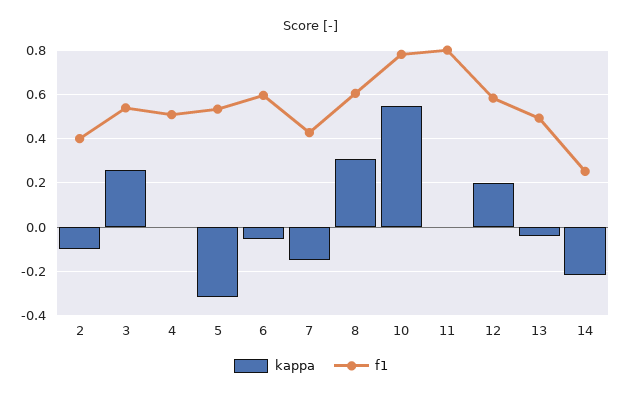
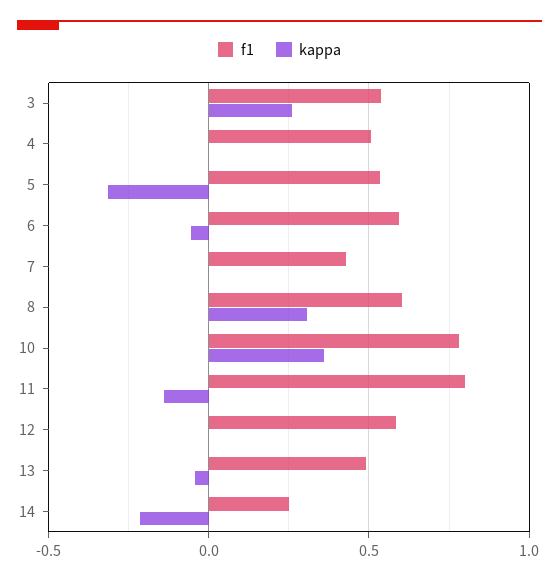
kappa, 2: -0.1 -> none
f1, 2: 0.4 -> none
kappa, 7: -0.15 -> 0
kappa, 10: 0.55 -> 0.35
kappa, 11: 0 -> -0.15
kappa, 12: 0.2 -> 0

